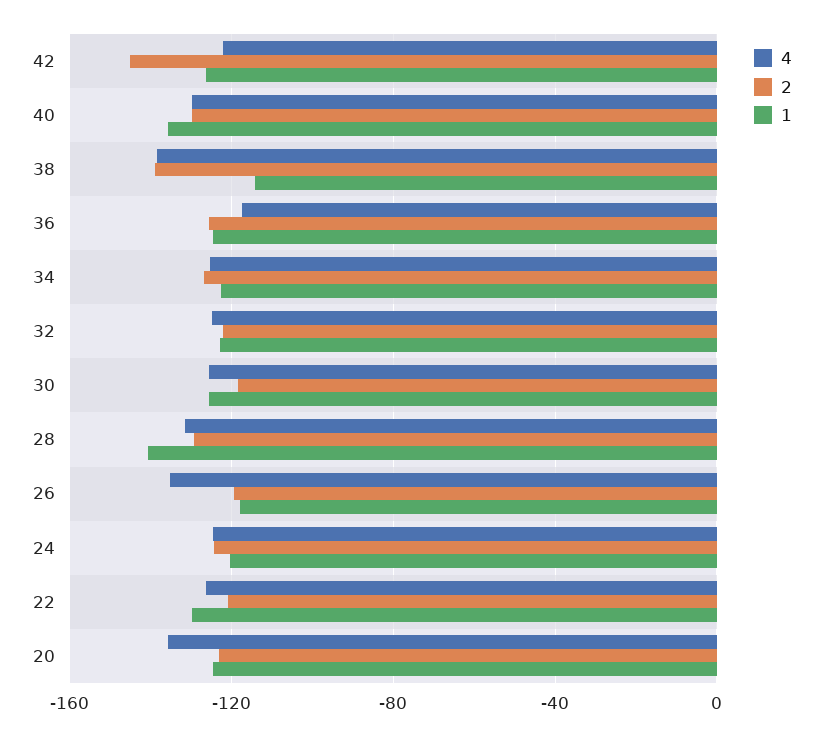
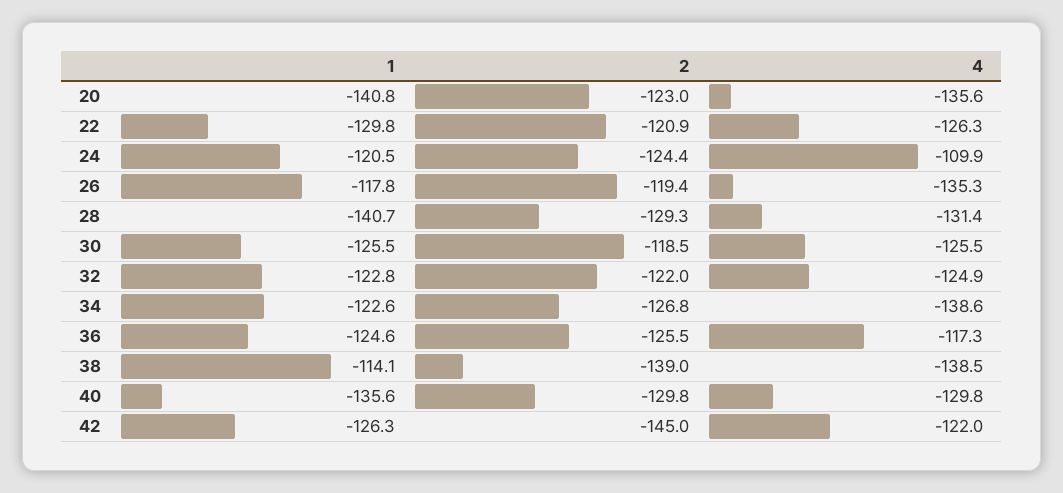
4, 34: -125 -> -138.6
4, 24: -125 -> -109.9
1, 20: -125 -> -140.8

